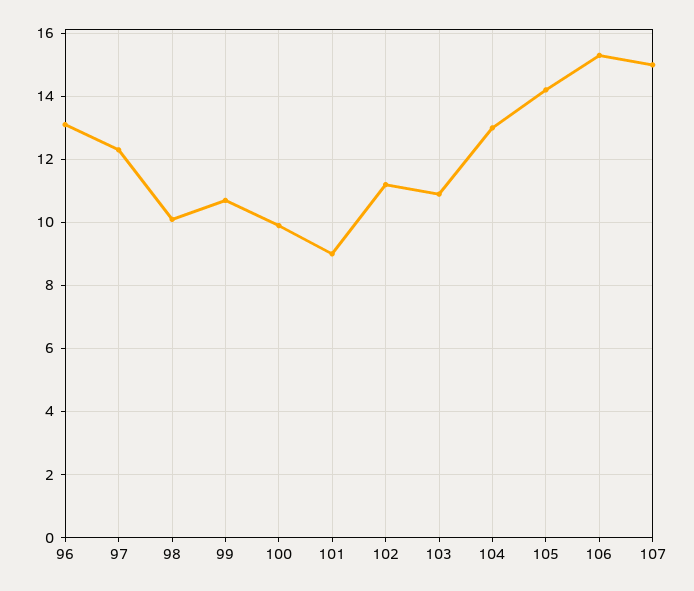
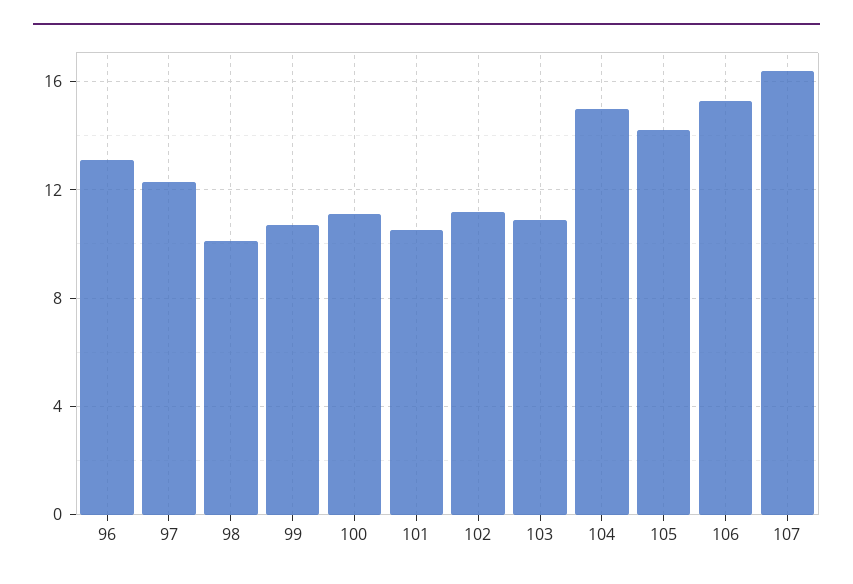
100: 10 -> 11
101: 9 -> 10.5
104: 13 -> 15
107: 15 -> 16.5

